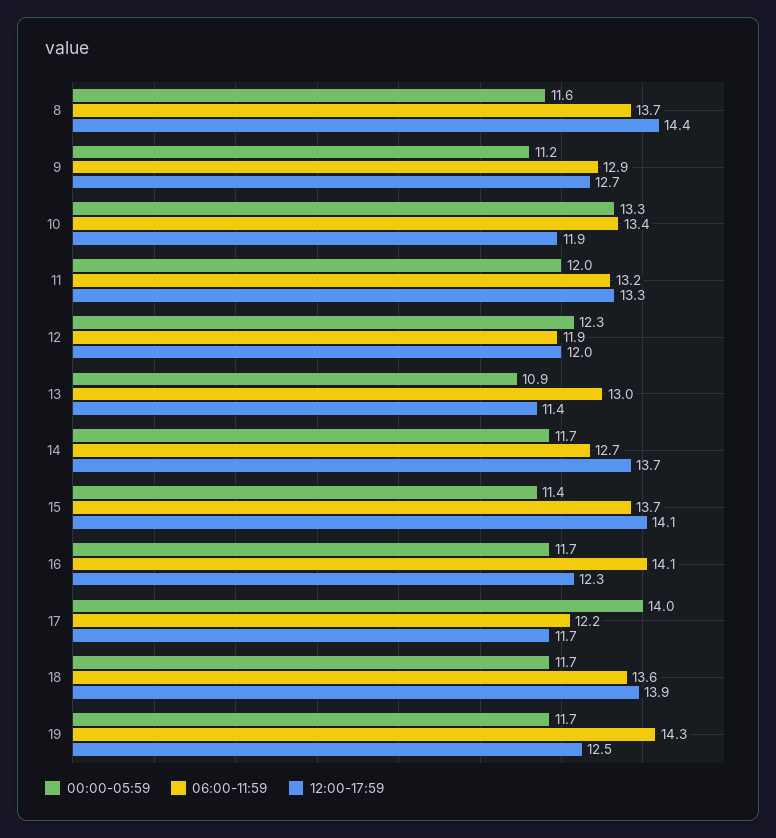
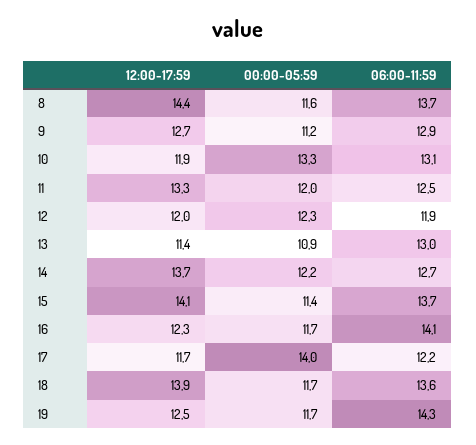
06:00-11:59, 10: 13.4 -> 13.1
06:00-11:59, 11: 13.2 -> 12.5
00:00-05:59, 14: 11.7 -> 12.2

